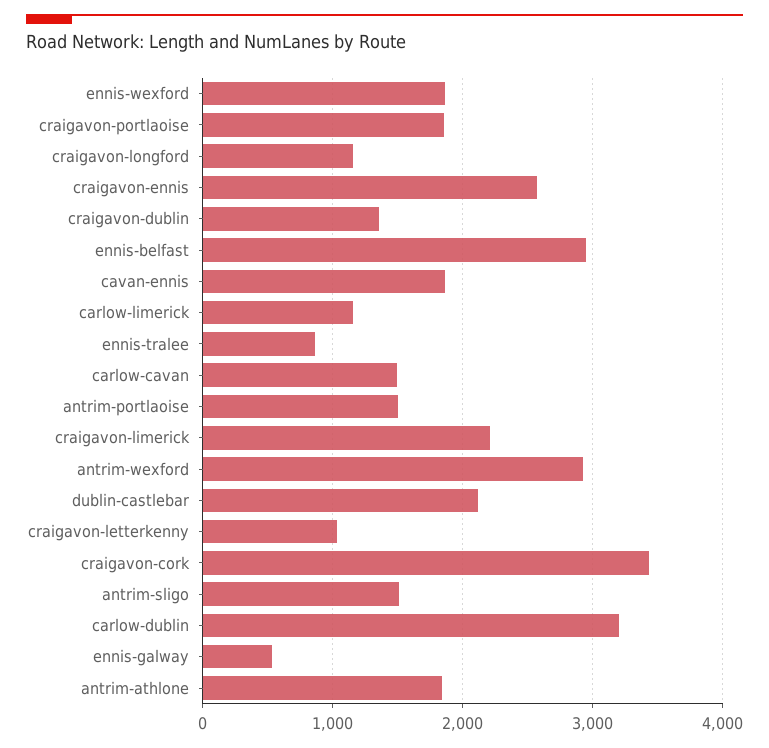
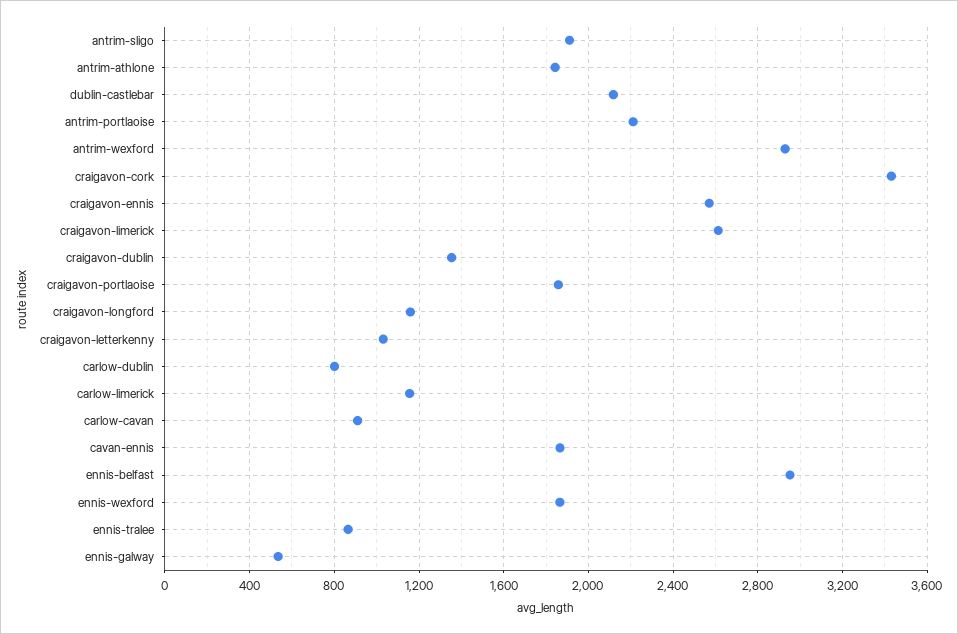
carlow-cavan: 1500 -> 900
antrim-portlaoise: 1500 -> 2200
craigavon-limerick: 2200 -> 2600
antrim-sligo: 1500 -> 1900
carlow-dublin: 3200 -> 800

